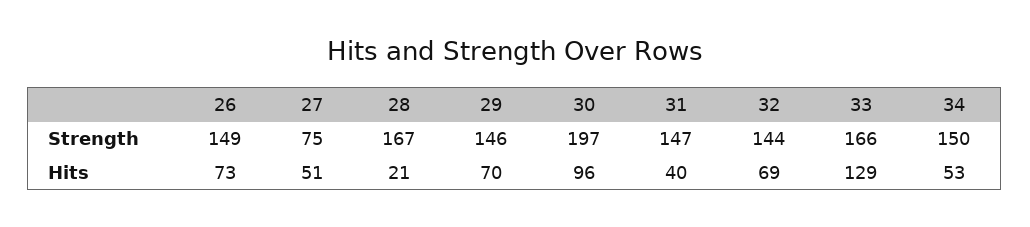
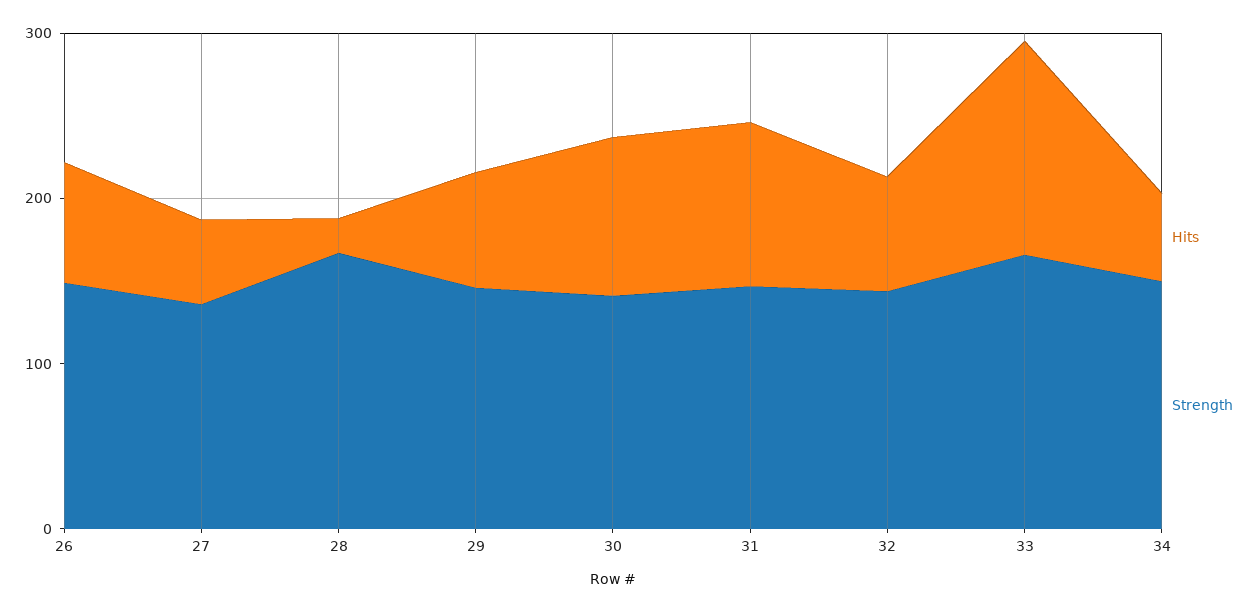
Strength, 27: 75 -> 140
Strength, 30: 197 -> 140
Hits, 31: 40 -> 100

